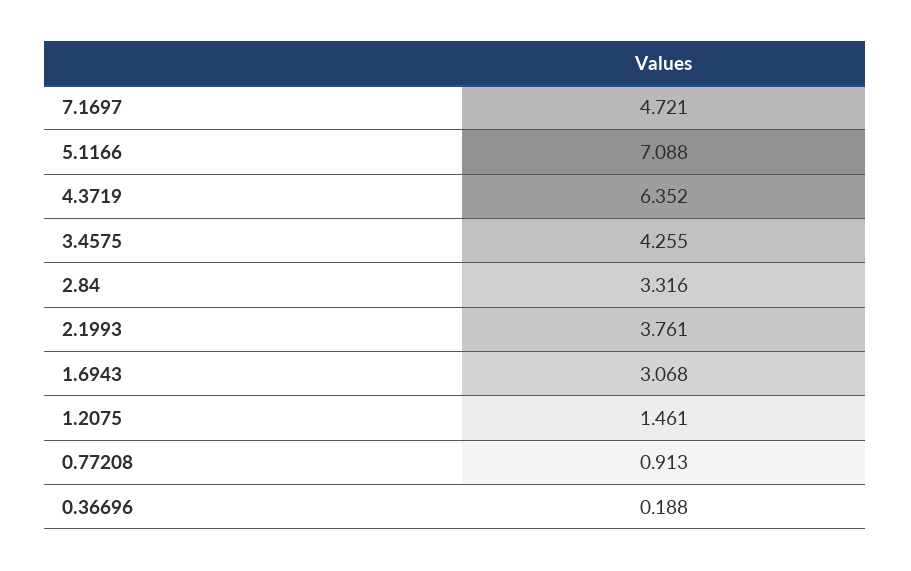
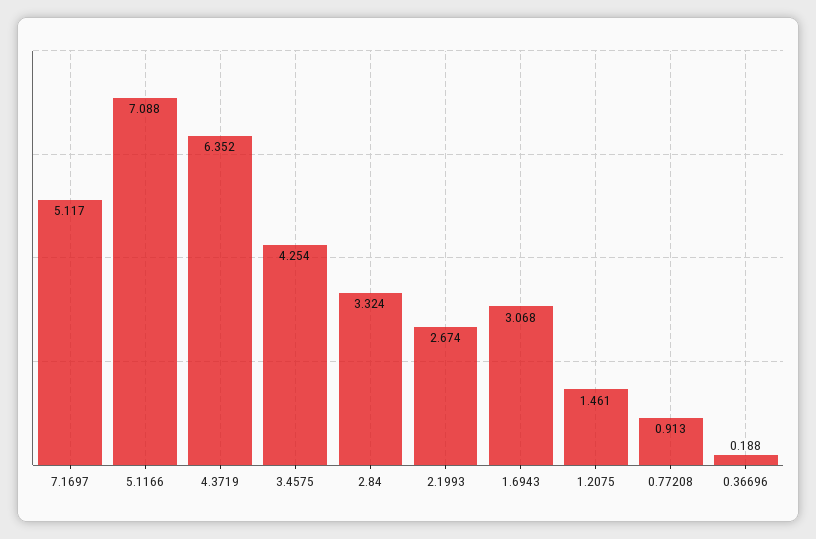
7.1697: 4.721 -> 5.117
3.4575: 4.255 -> 4.254
2.84: 3.316 -> 3.324
2.1993: 3.761 -> 2.674

